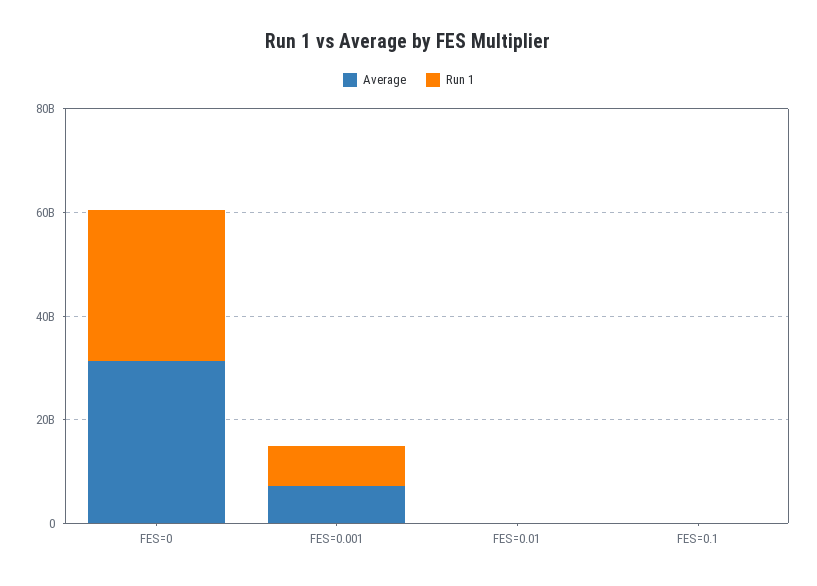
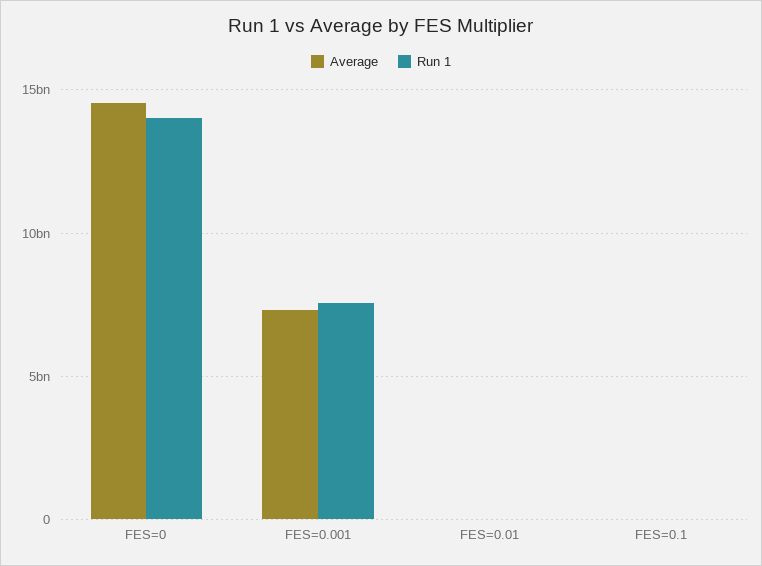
Average, FES=0: 30000000000 -> 14500000000
Run 1, FES=0: 30000000000 -> 14000000000

